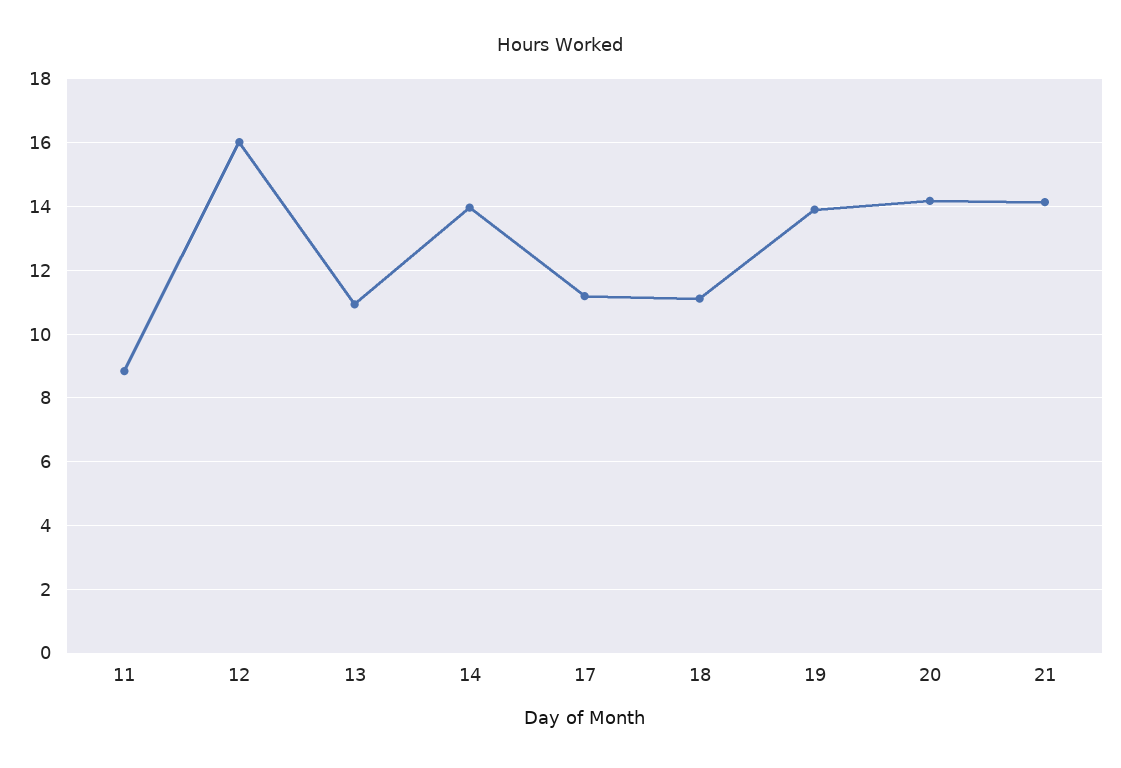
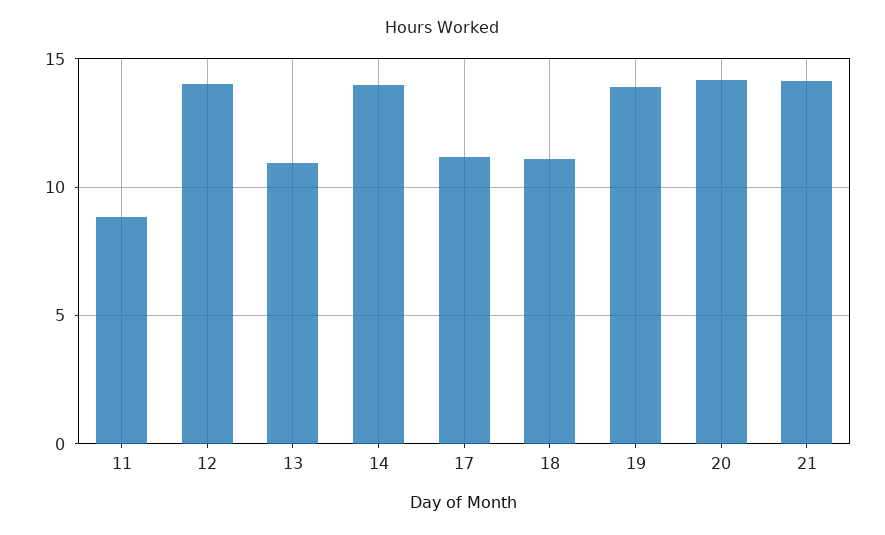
12: 16 -> 14

